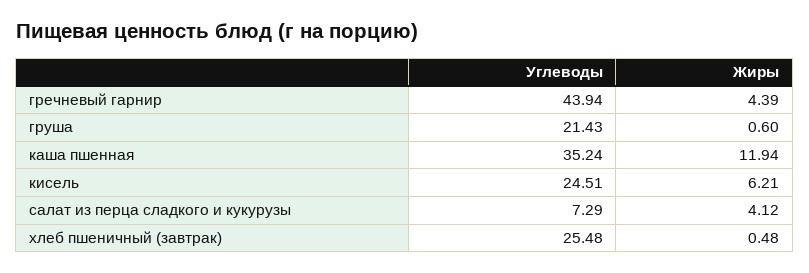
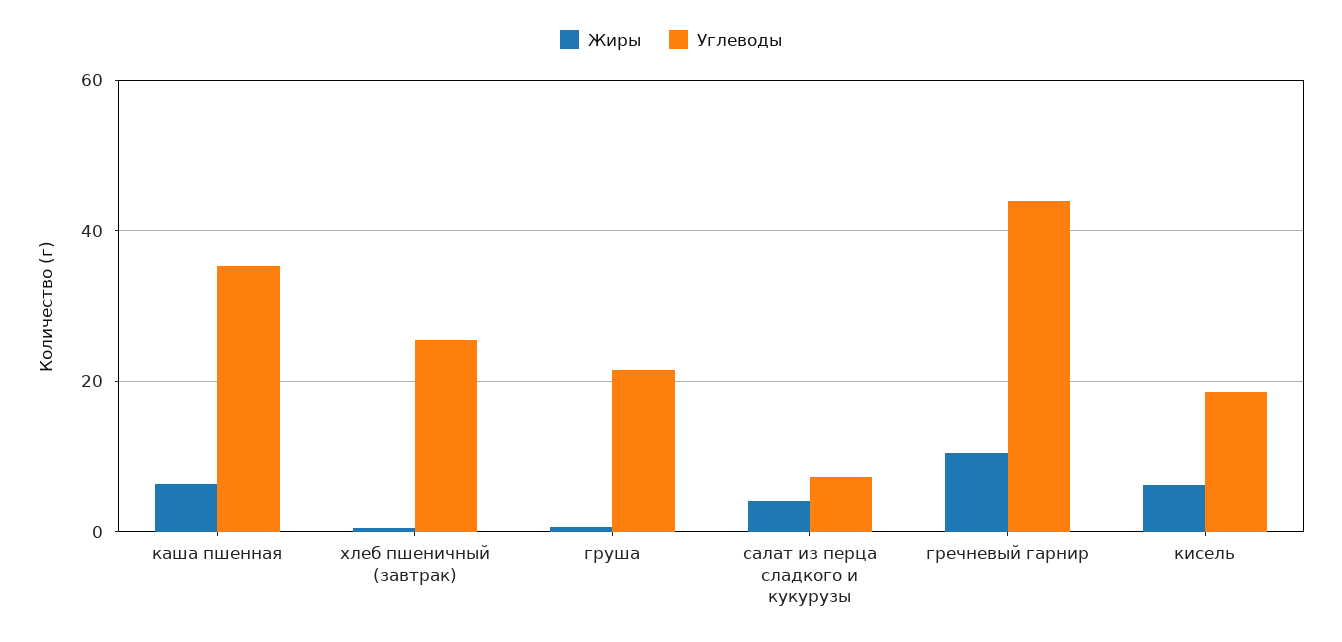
Жиры, гречневый гарнир: 4.39 -> 10
Жиры, каша пшенная: 11.94 -> 6
Углеводы, кисель: 24.51 -> 18

